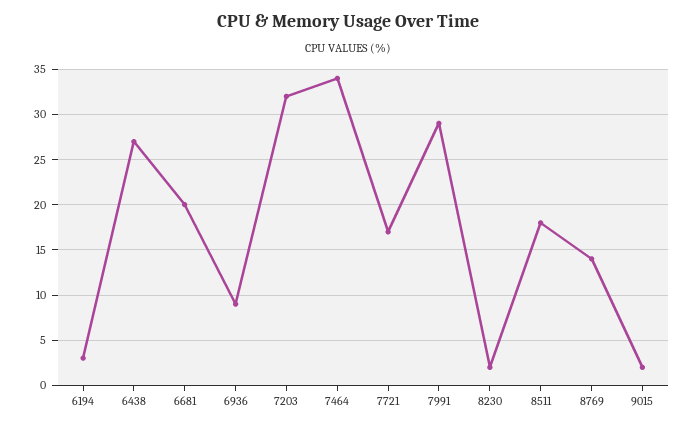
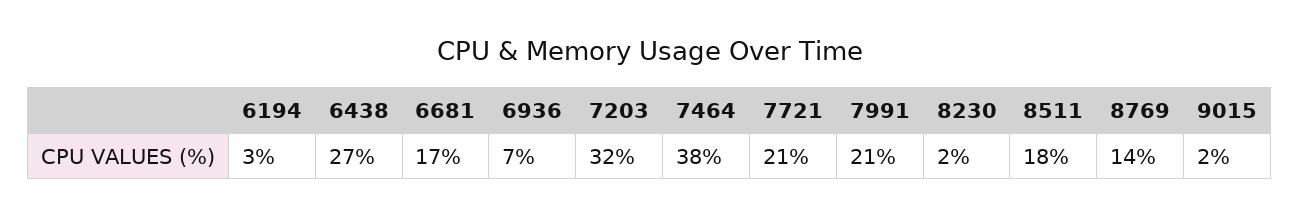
6681: 20 -> 17
6936: 9 -> 7
7464: 34 -> 38
7721: 17 -> 21
7991: 29 -> 21

